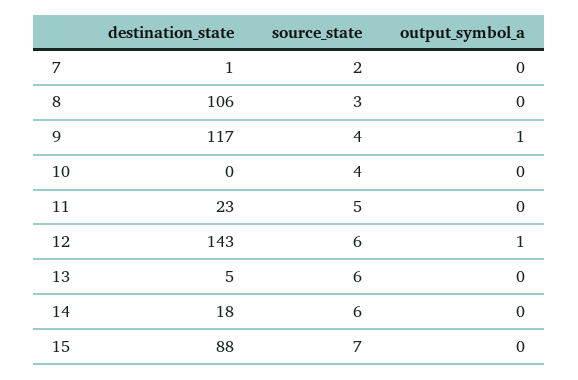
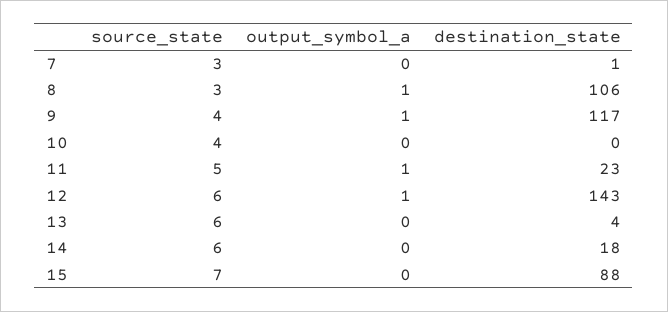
source_state, 7: 2 -> 3
output_symbol_a, 8: 0 -> 1
output_symbol_a, 11: 0 -> 1
destination_state, 13: 5 -> 4

